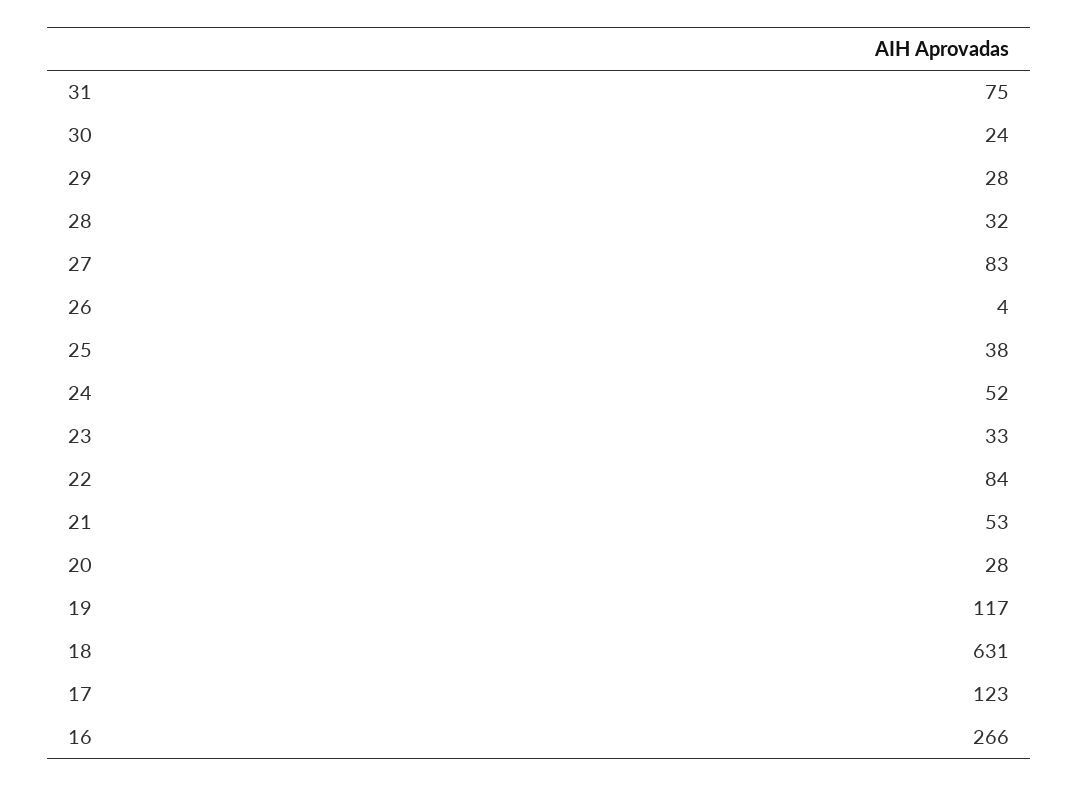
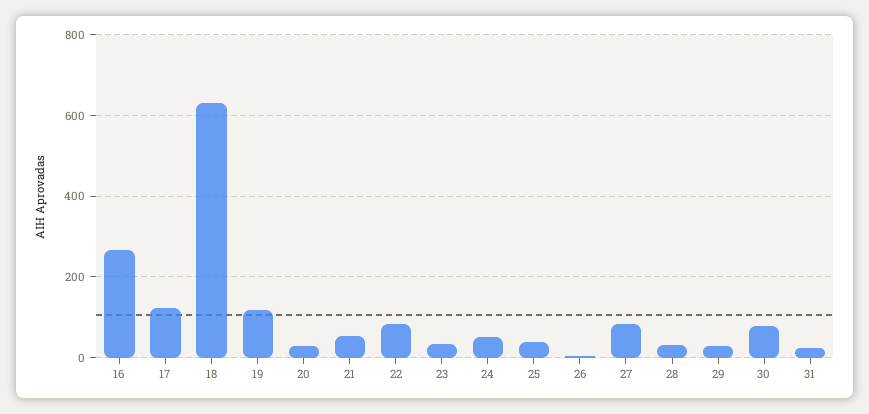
31: 75 -> 20
30: 24 -> 80

